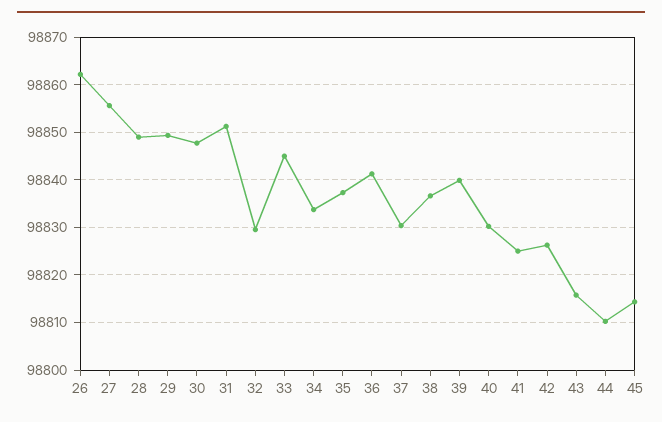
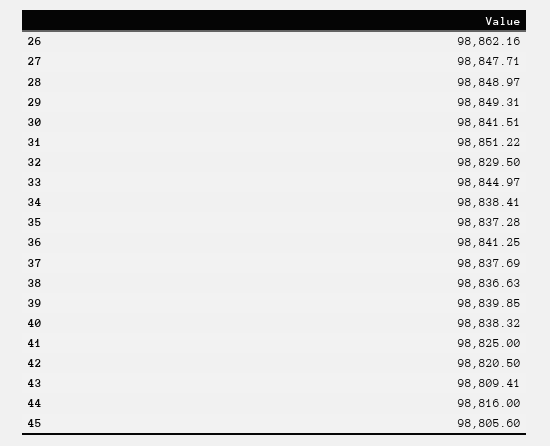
27: 98856 -> 98847.71
30: 98848 -> 98841.51
34: 98834 -> 98838.41
37: 98830 -> 98837.69
40: 98830 -> 98838.32
42: 98826 -> 98820.5
43: 98816 -> 98809.41
44: 98810 -> 98816
45: 98814 -> 98805.6

